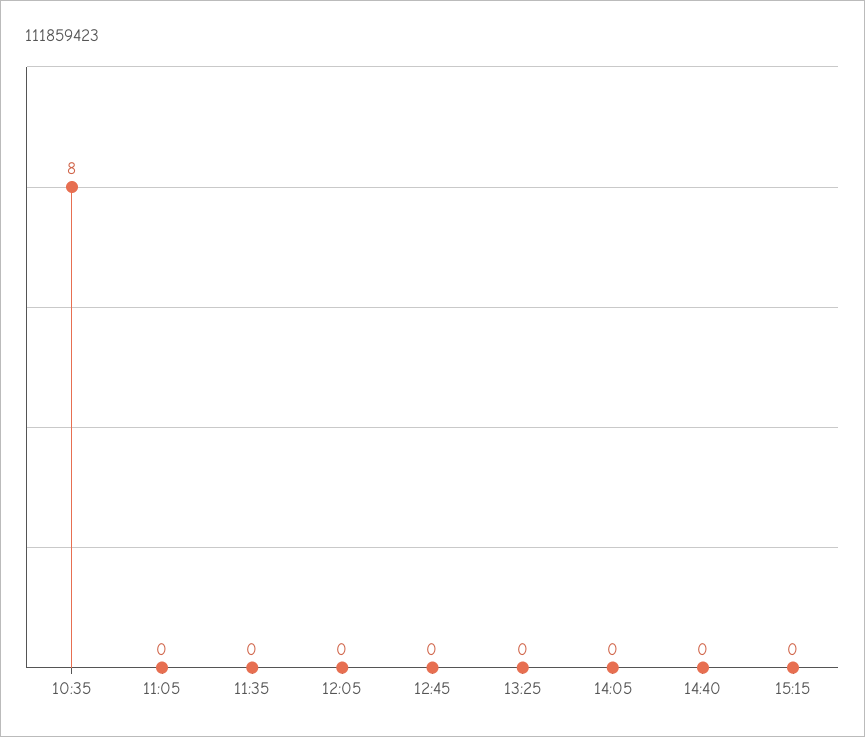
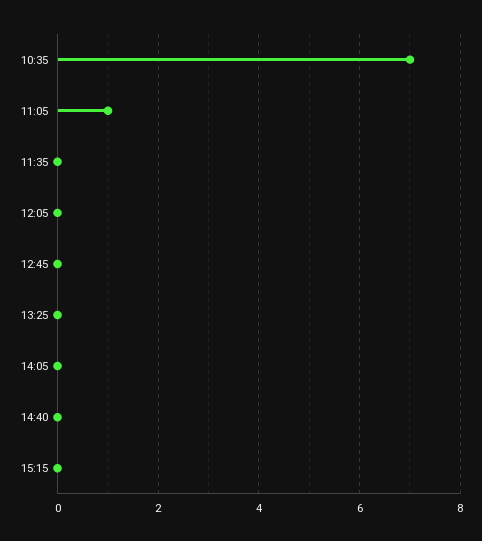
10:35: 8 -> 7
11:05: 0 -> 1

